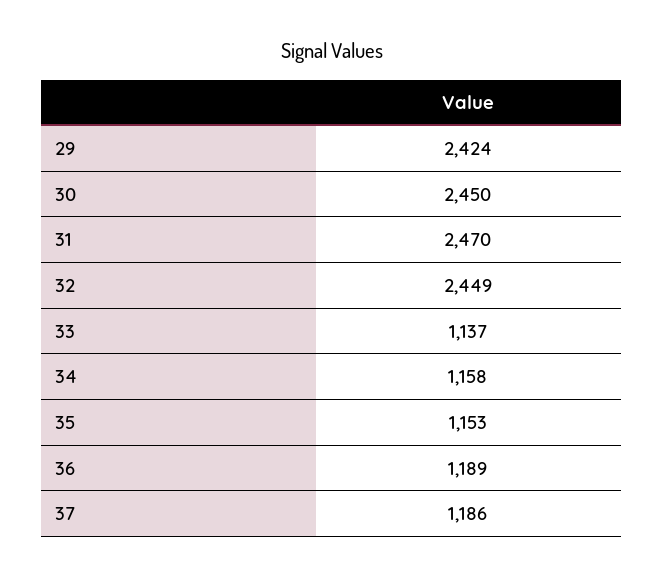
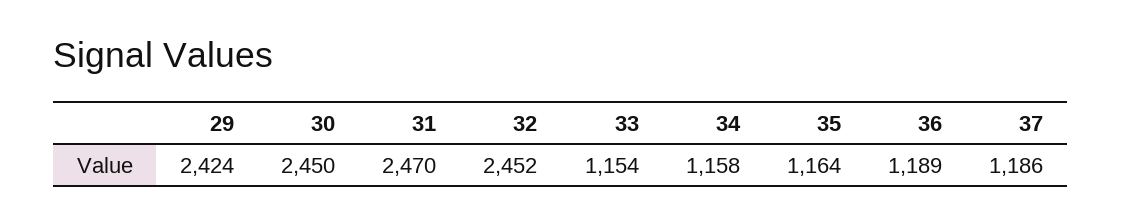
32: 2449 -> 2452
33: 1137 -> 1154
35: 1153 -> 1164

